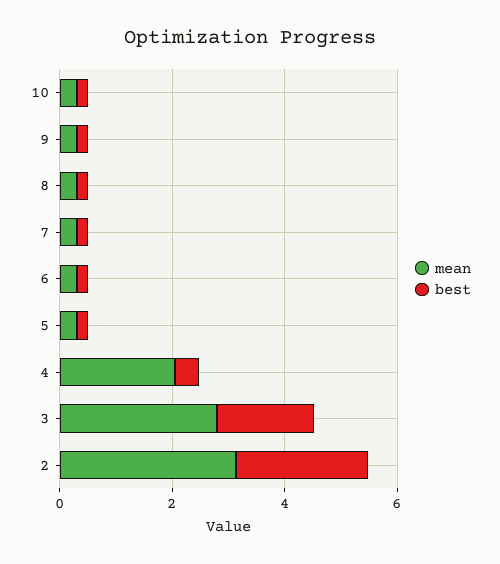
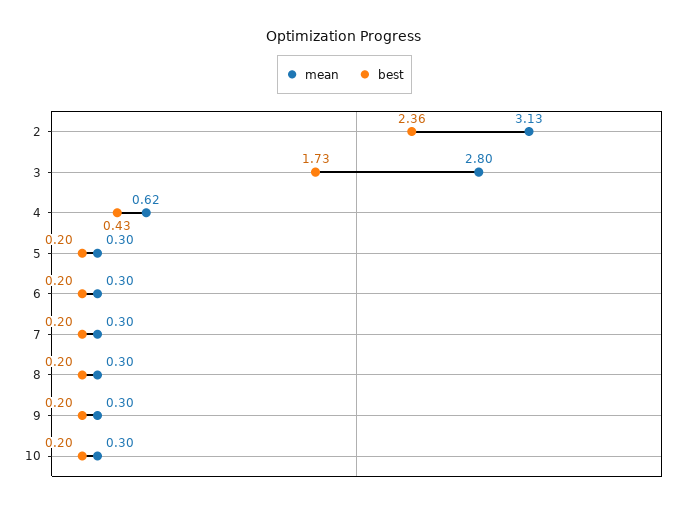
mean, 4: 2 -> 0.62

